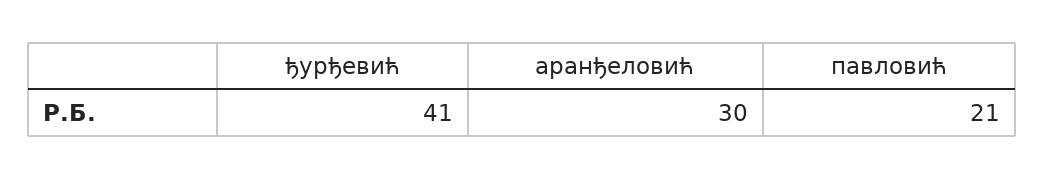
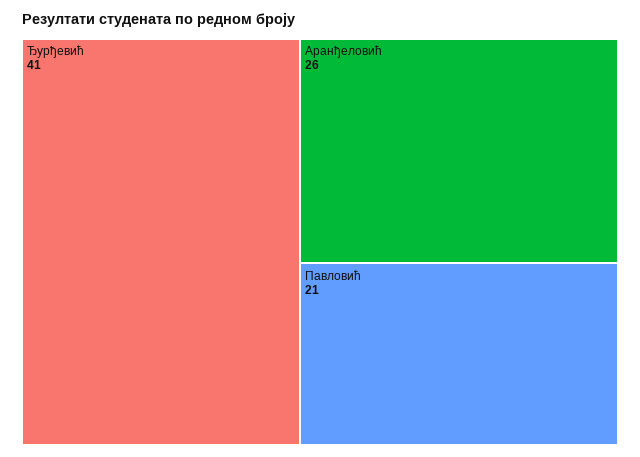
аранђеловић: 30 -> 26

